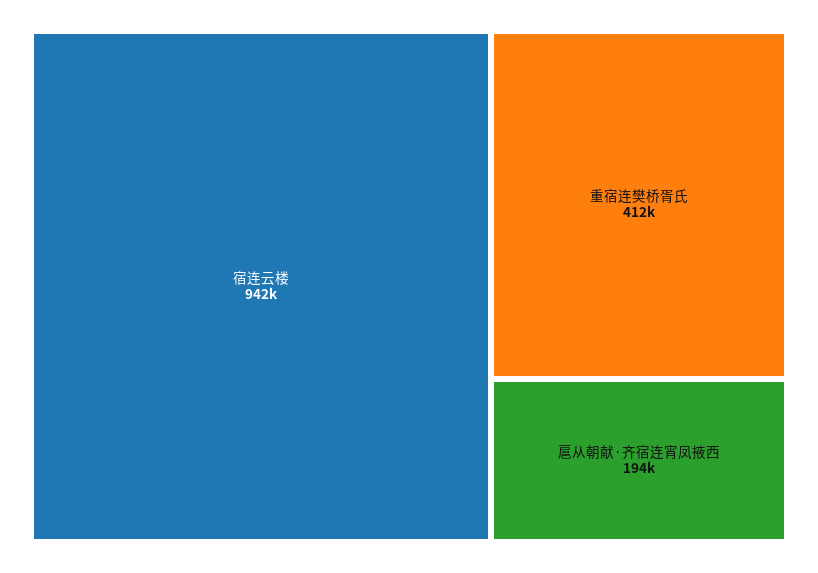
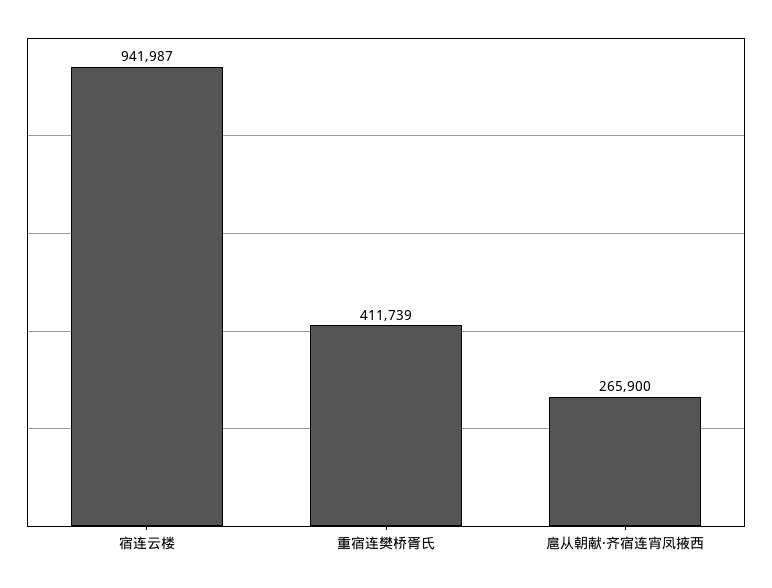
扈从朝献·齐宿连宵凤掖西: 194000 -> 265900

